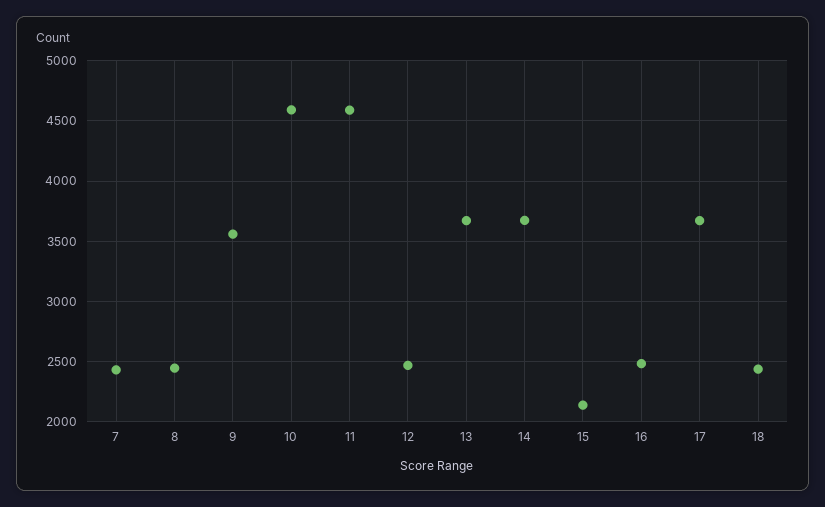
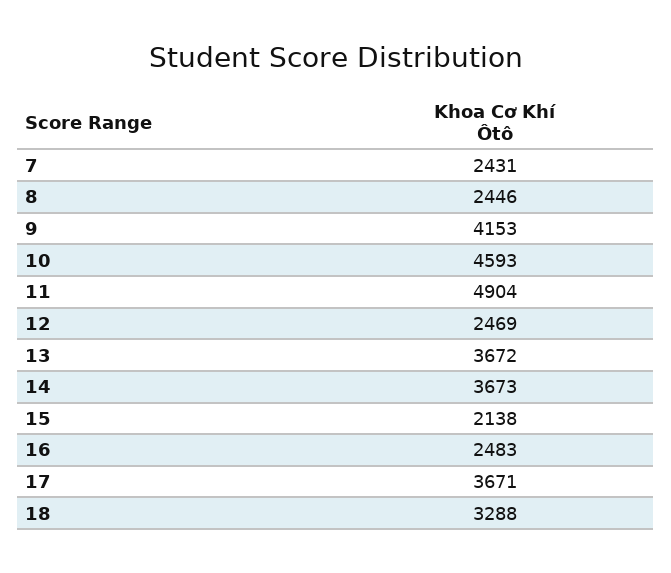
9: 3550 -> 4153
11: 4600 -> 4904
18: 2450 -> 3288

